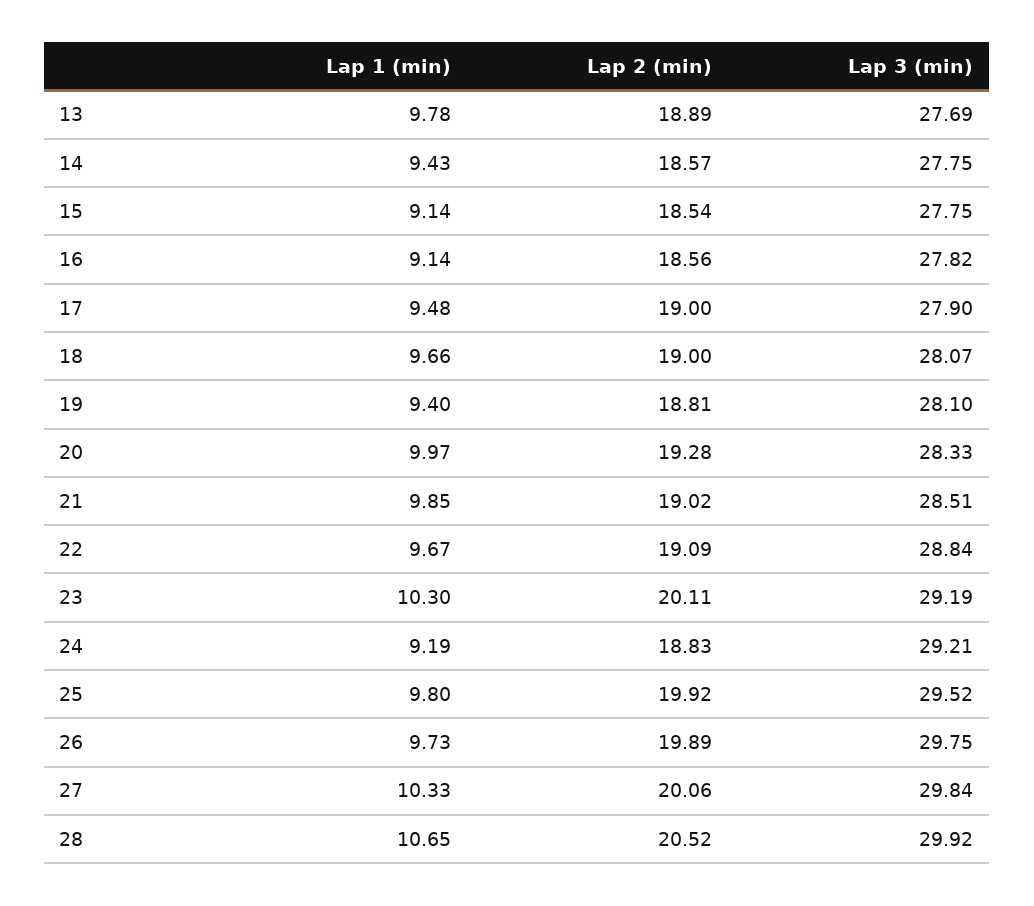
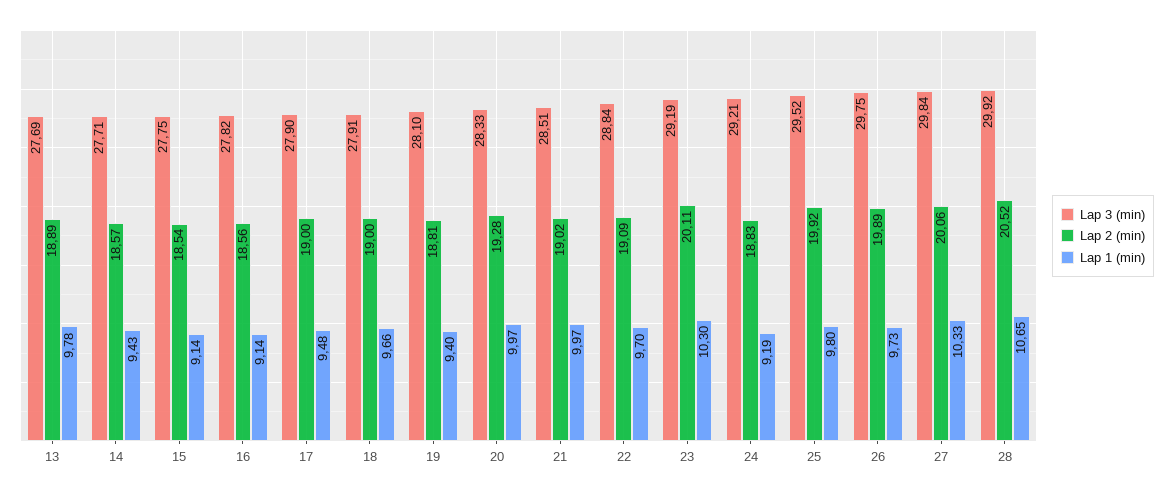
Lap 3 (min), 14: 27.75 -> 27.71
Lap 3 (min), 18: 28.07 -> 27.91
Lap 1 (min), 21: 9.85 -> 9.97
Lap 1 (min), 22: 9.67 -> 9.7

